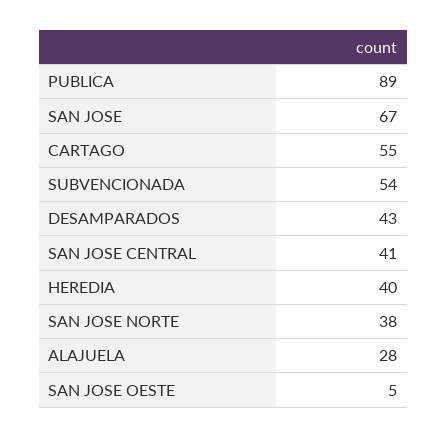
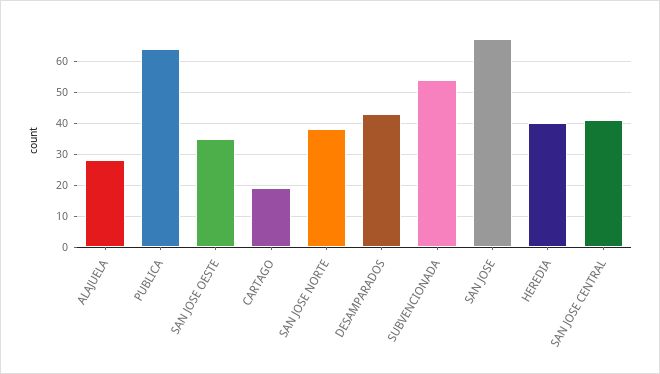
PUBLICA: 89 -> 65
CARTAGO: 55 -> 20
SAN JOSE OESTE: 5 -> 35

